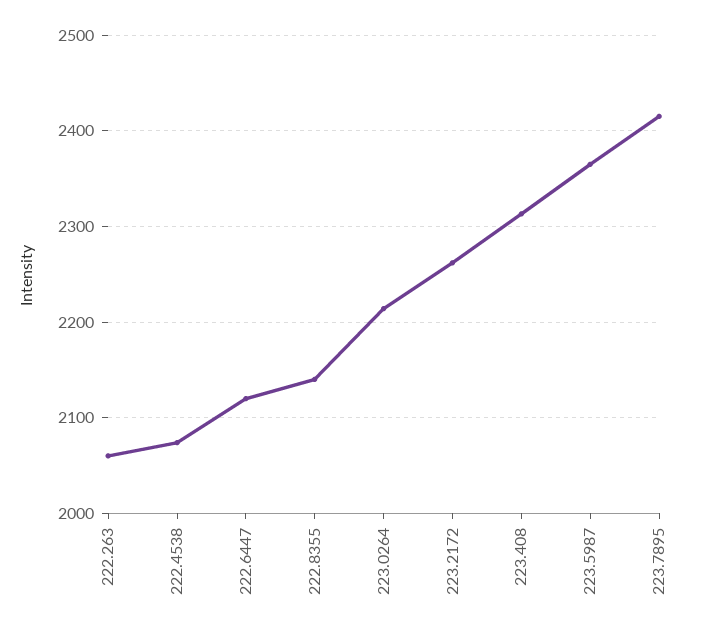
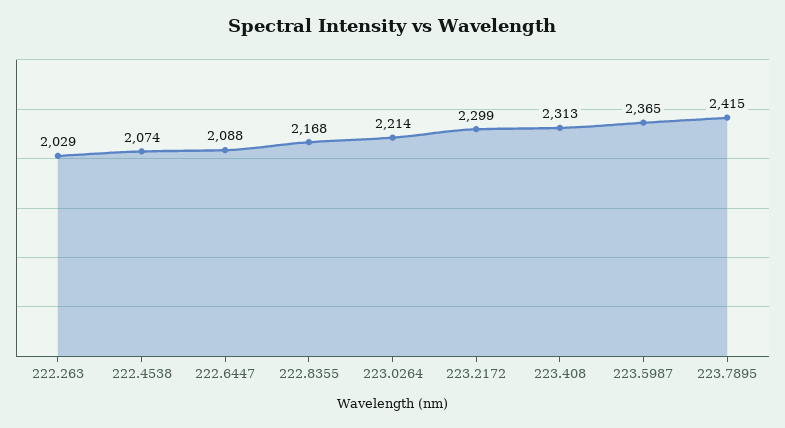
222.263: 2060 -> 2029
222.6447: 2120 -> 2088
222.8355: 2140 -> 2168
223.2172: 2260 -> 2299

